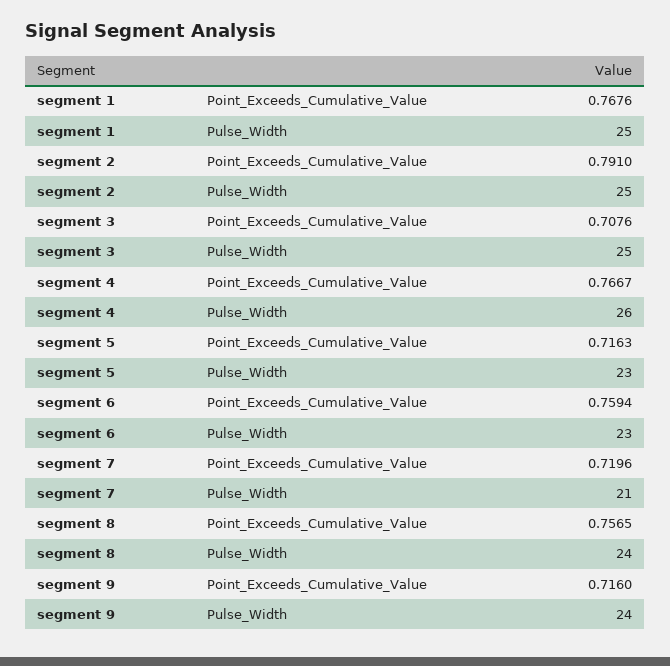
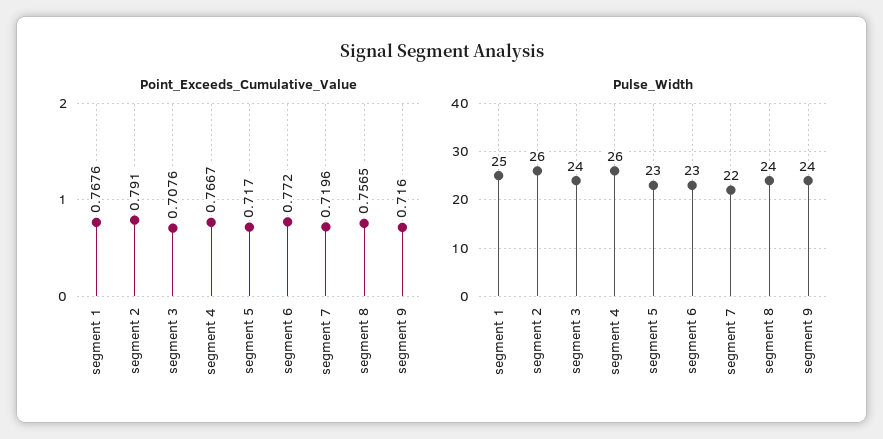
Pulse_Width, segment 2: 25 -> 26
Pulse_Width, segment 3: 25 -> 24
Point_Exceeds_Cumulative_Value, segment 5: 0.7163 -> 0.717
Point_Exceeds_Cumulative_Value, segment 6: 0.7594 -> 0.772
Pulse_Width, segment 7: 21 -> 22

